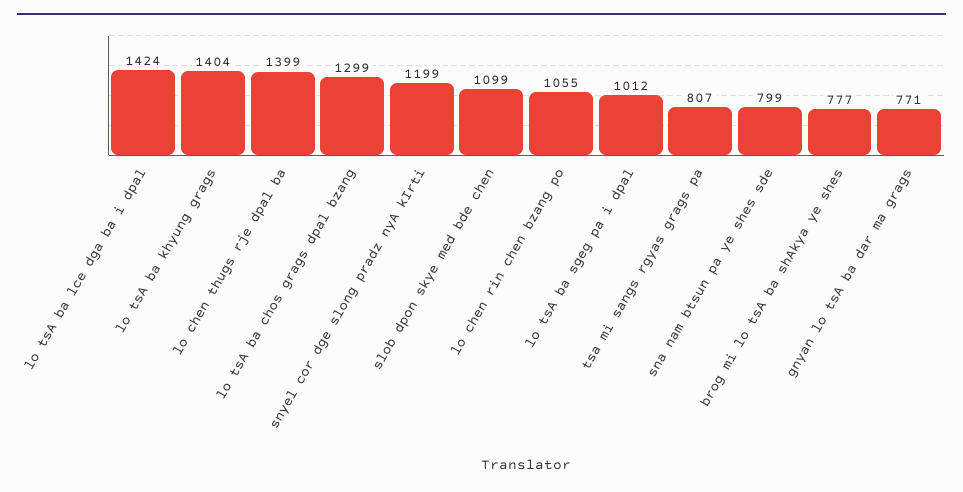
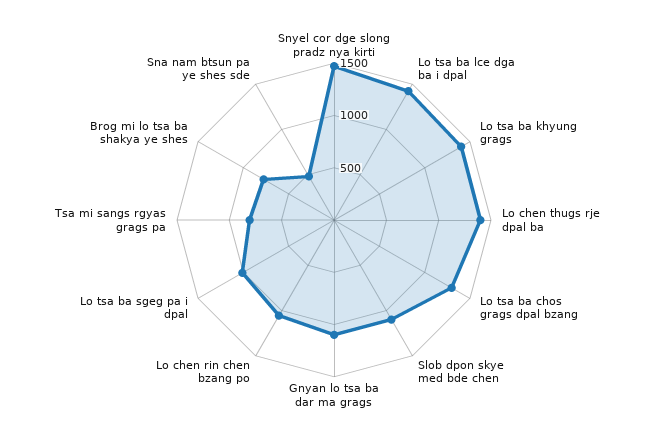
snyel cor dge slong pradz nyA kIrti: 1199 -> 1500
sna nam btsun pa ye shes sde: 799 -> 500
gnyan lo tsA ba dar ma grags: 771 -> 1100

